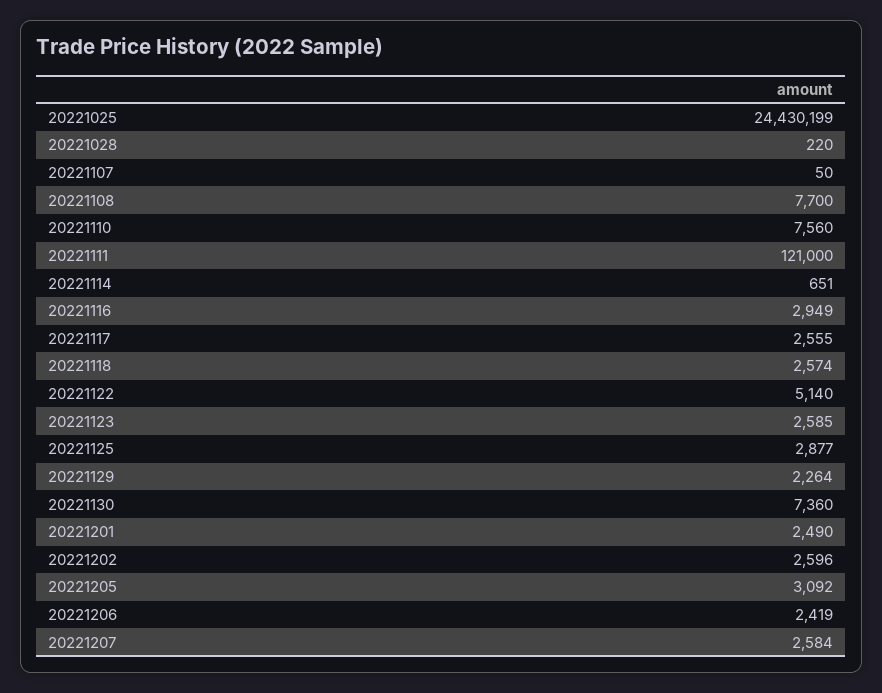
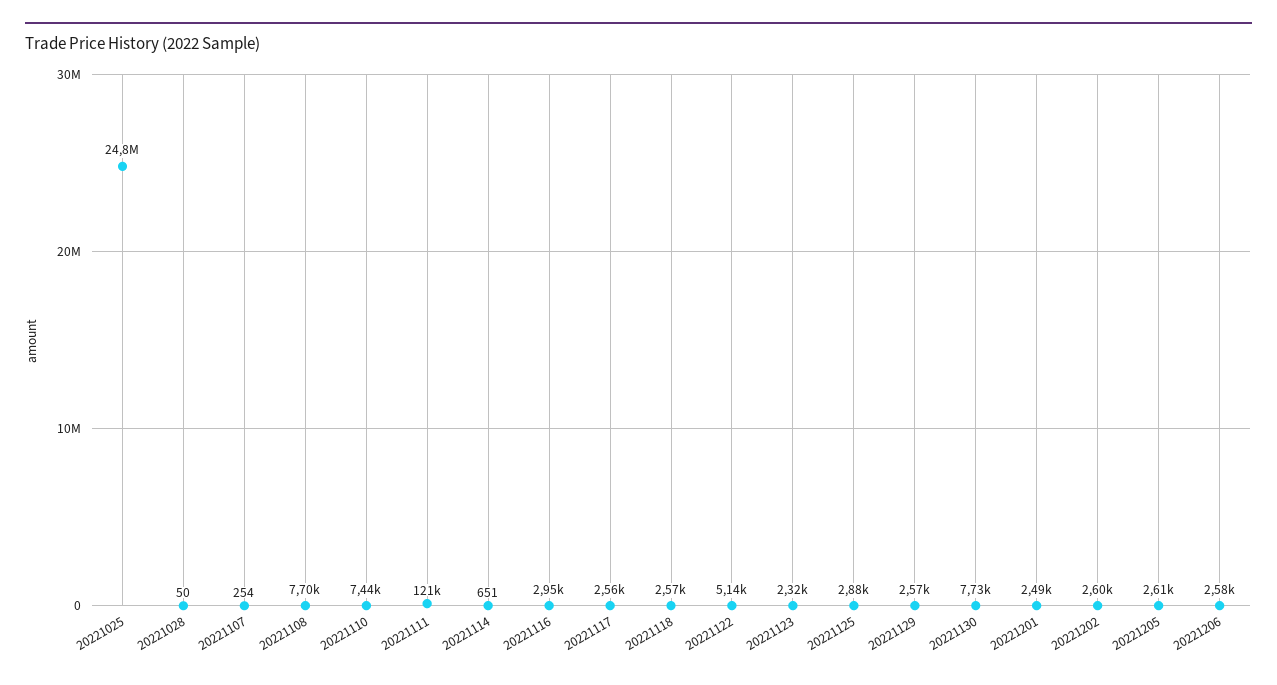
20221025: 24430199 -> 24800000
20221028: 220 -> 50
20221107: 50 -> 254
20221110: 7560 -> 7440
20221123: 2585 -> 2320
20221129: 2264 -> 2570
20221130: 7360 -> 7730
20221205: 3092 -> 2610
20221206: 2419 -> 2580
20221207: 2584 -> none

